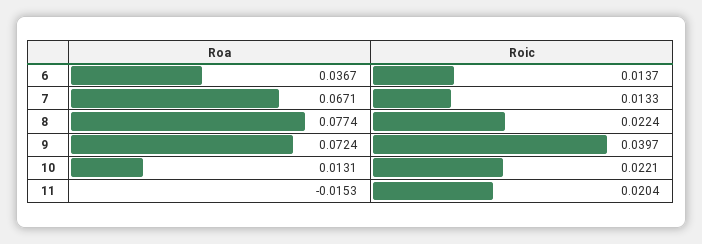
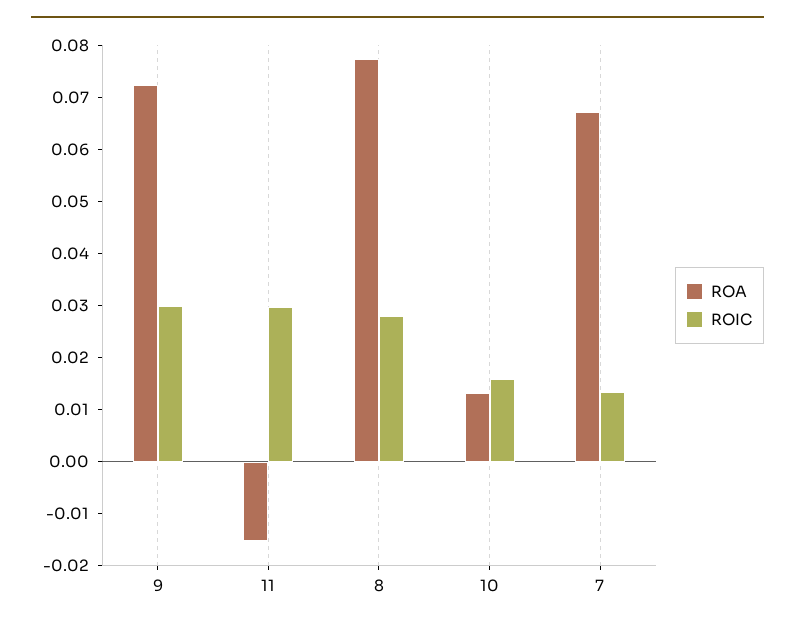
Roa, 6: 0.0367 -> none
Roic, 6: 0.0137 -> none
Roic, 8: 0.0224 -> 0.028
Roic, 9: 0.0397 -> 0.03
Roic, 10: 0.0221 -> 0.016
Roic, 11: 0.0204 -> 0.03

